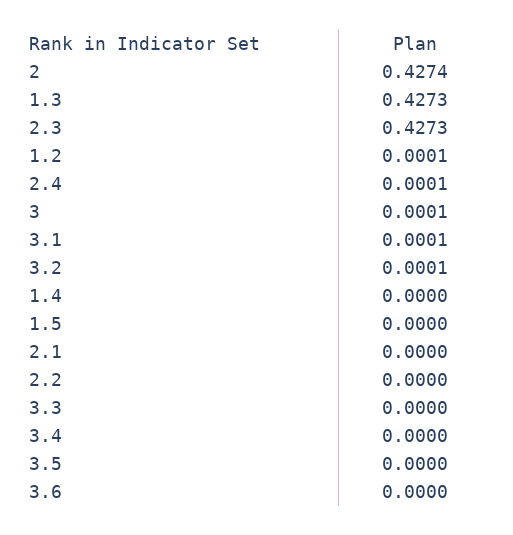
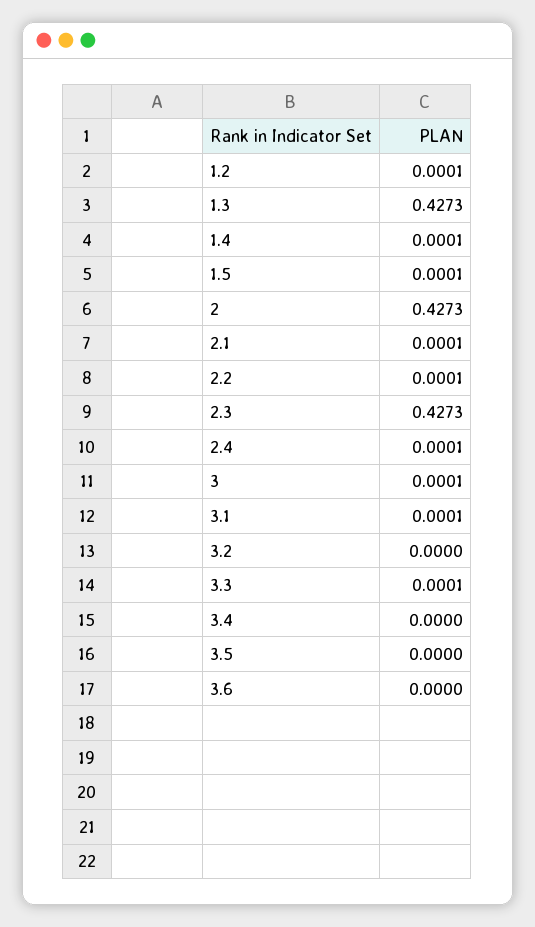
2: 0.4274 -> 0.4273
3.2: 0.0001 -> 0
1.4: 0 -> 0.0001
1.5: 0 -> 0.0001
2.1: 0 -> 0.0001
2.2: 0 -> 0.0001
3.3: 0 -> 0.0001

